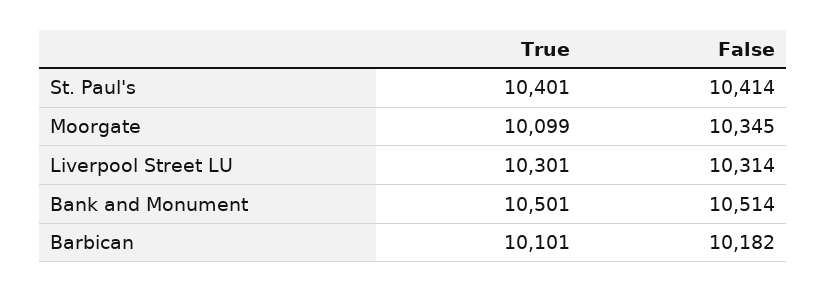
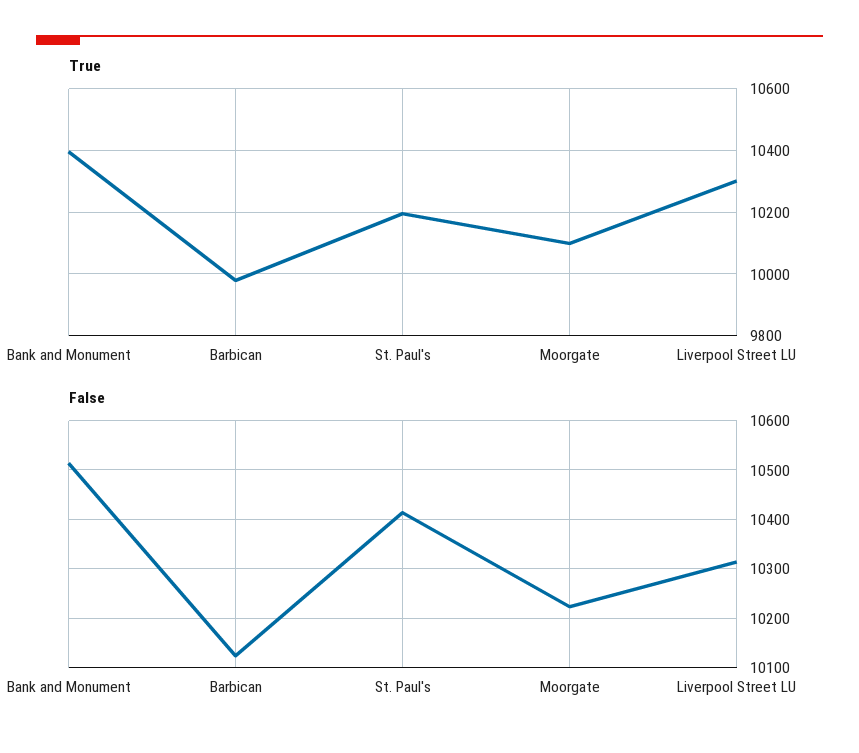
True, St. Paul's: 10401 -> 10200
False, Moorgate: 10345 -> 10220
True, Bank and Monument: 10501 -> 10400
True, Barbican: 10101 -> 9980
False, Barbican: 10182 -> 10120

